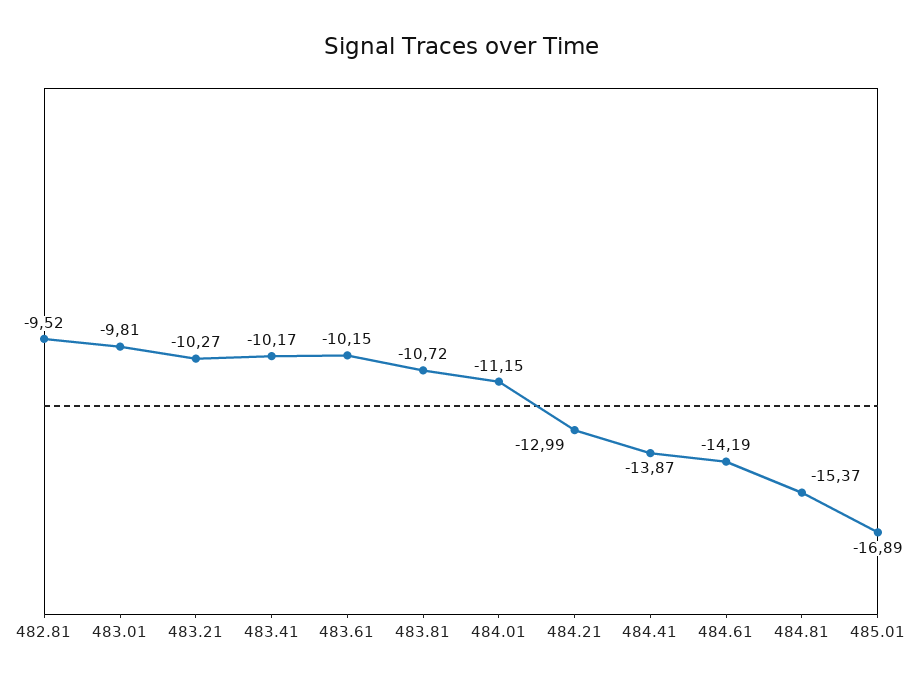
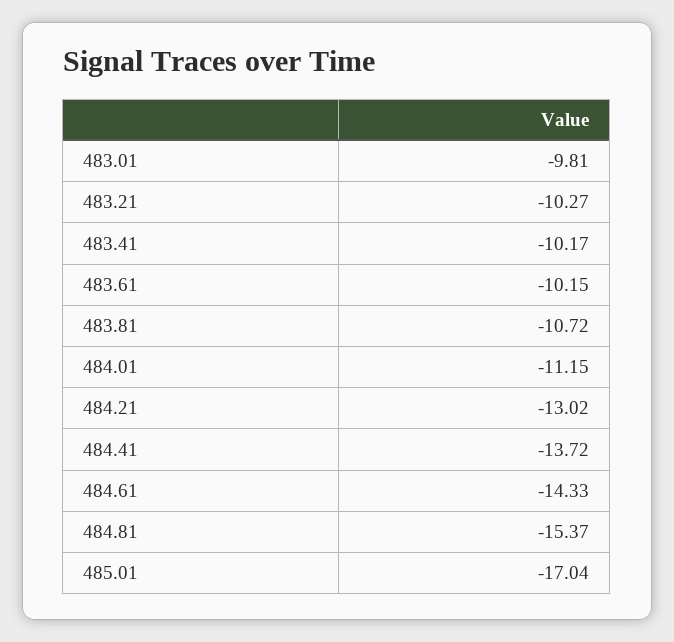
482.81: -9.52 -> none
484.21: -12.99 -> -13.02
484.41: -13.87 -> -13.72
484.61: -14.19 -> -14.33
485.01: -16.89 -> -17.04

